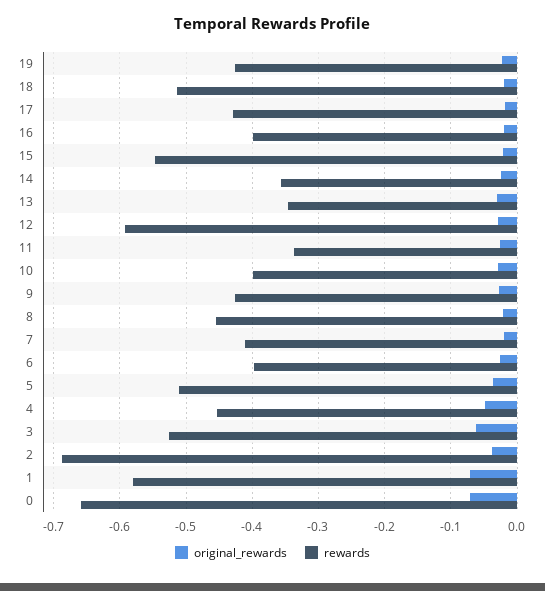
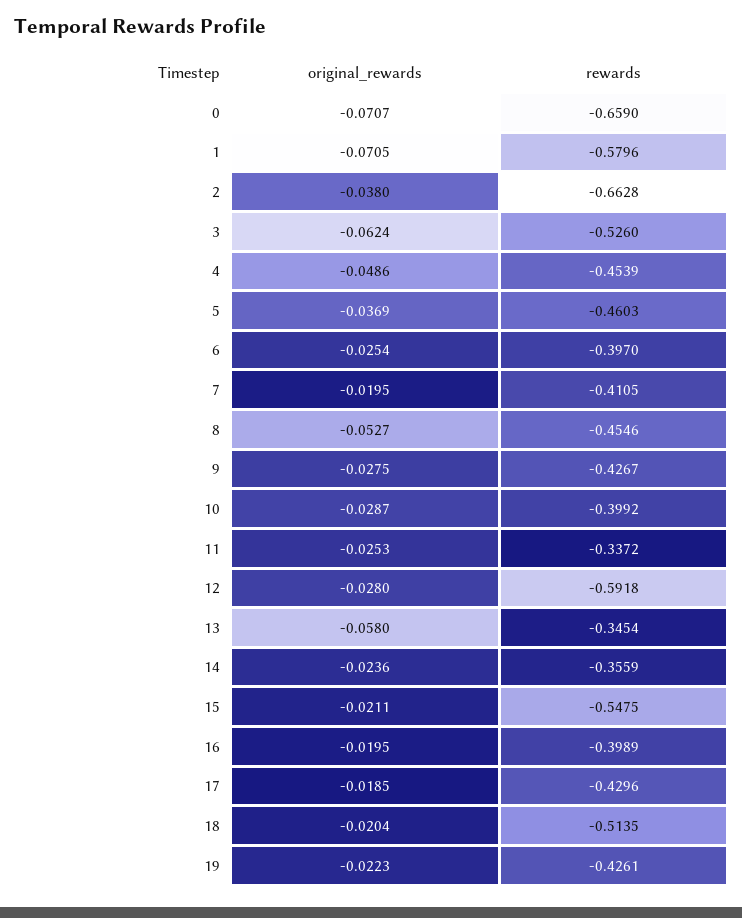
original_rewards, 13: -0.03 -> -0.058
original_rewards, 8: -0.02 -> -0.0527
rewards, 5: -0.51 -> -0.4603
rewards, 2: -0.69 -> -0.6628

